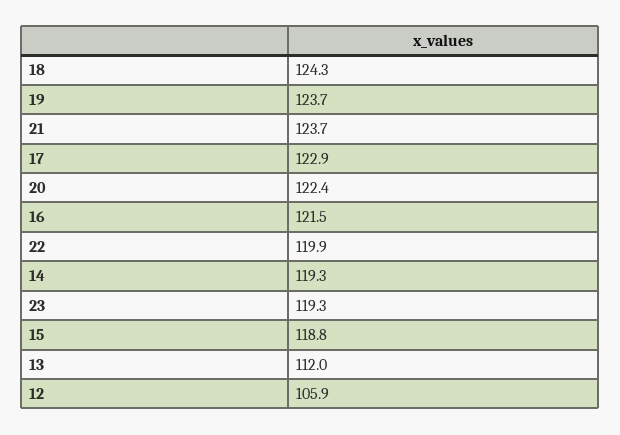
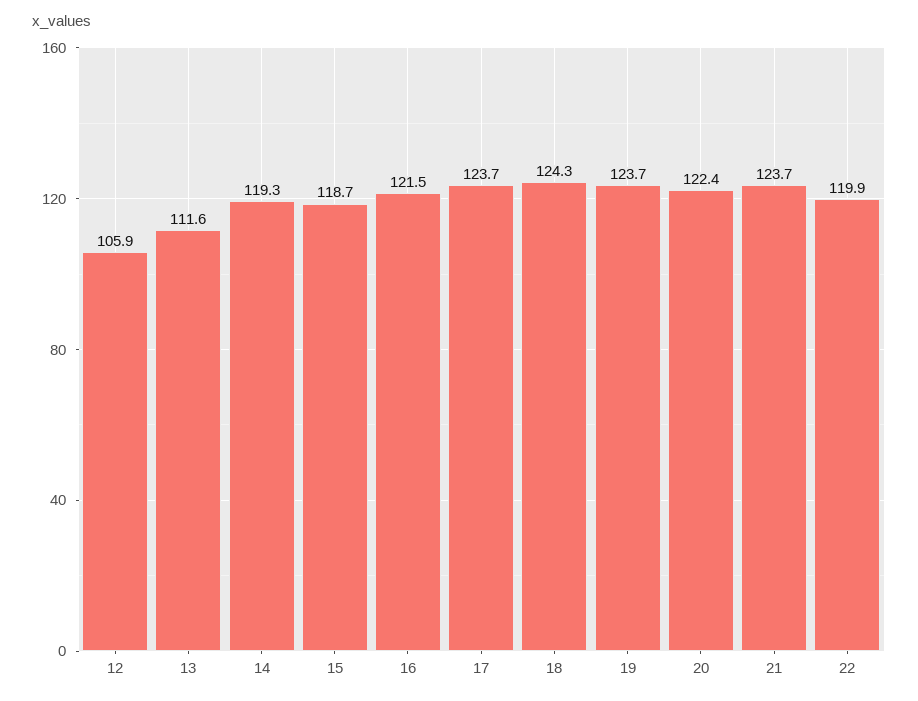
17: 122.9 -> 123.7
23: 119.3 -> none
15: 118.8 -> 118.7
13: 112 -> 111.6

